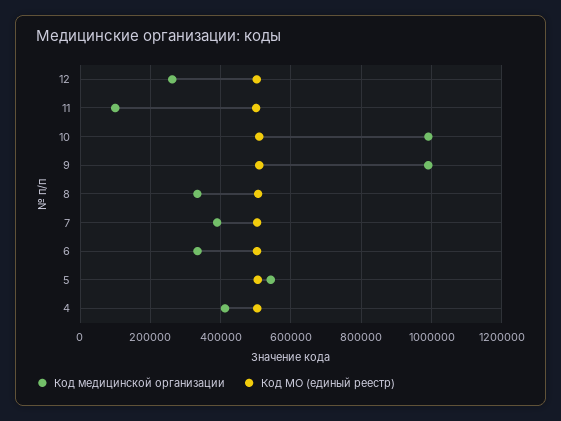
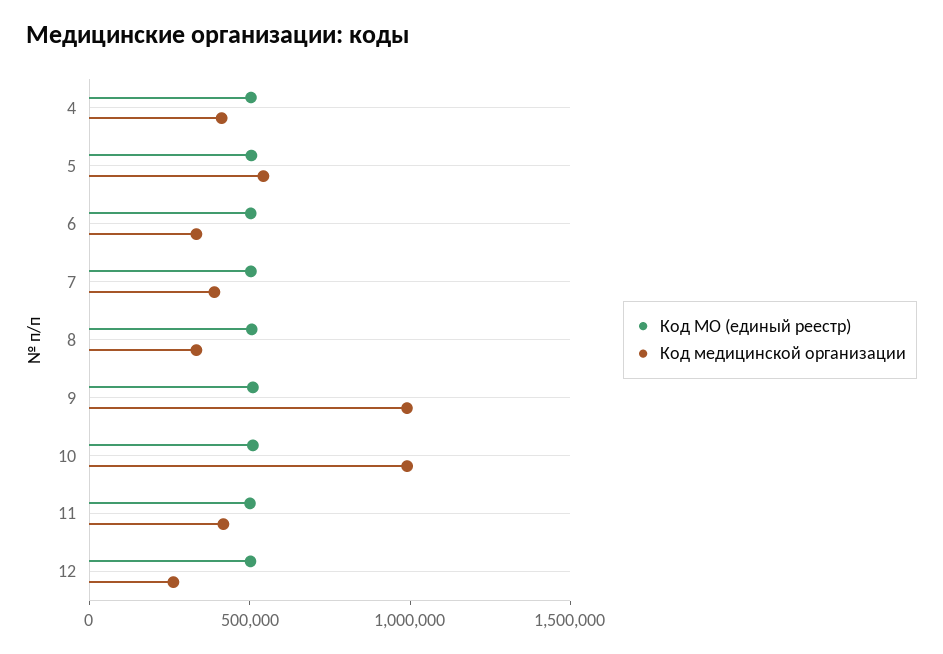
Код медицинской организации, 11: 100000 -> 400000

